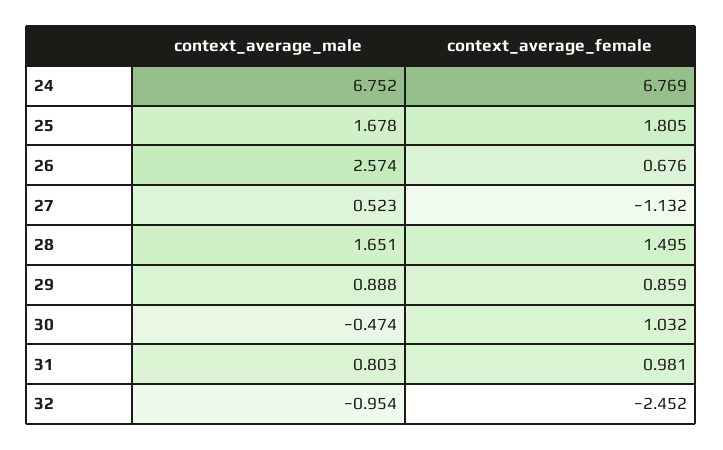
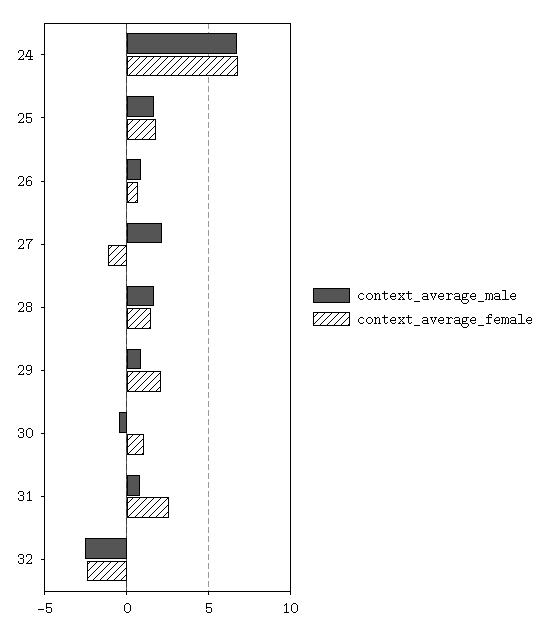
context_average_male, 26: 2.574 -> 1
context_average_male, 27: 0.523 -> 2
context_average_female, 29: 0.859 -> 2
context_average_female, 31: 0.981 -> 2.5
context_average_male, 32: -0.954 -> -2.5

